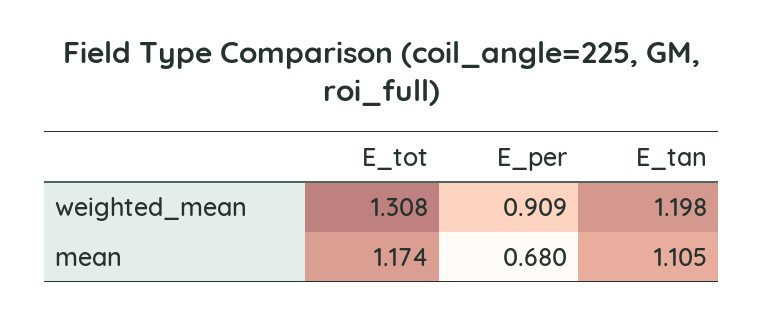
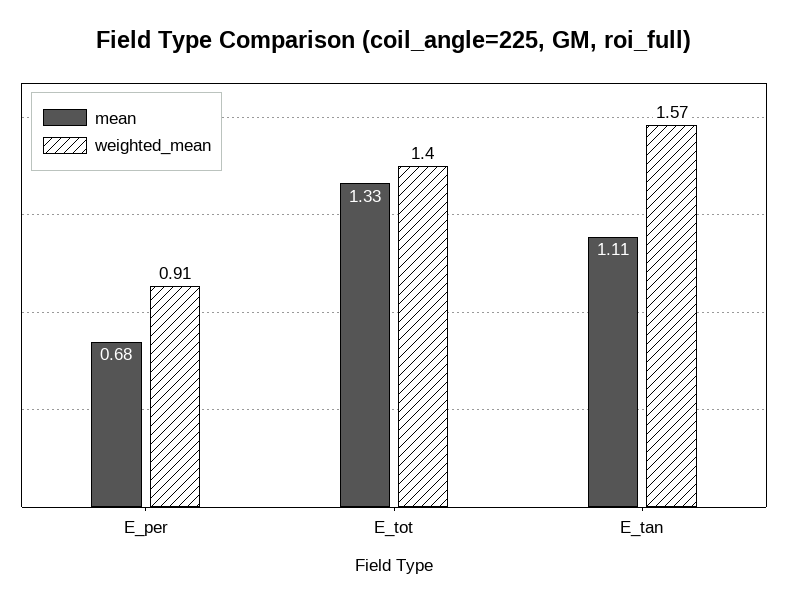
weighted_mean, E_tot: 1.308 -> 1.4
weighted_mean, E_tan: 1.198 -> 1.57
mean, E_tot: 1.174 -> 1.33

